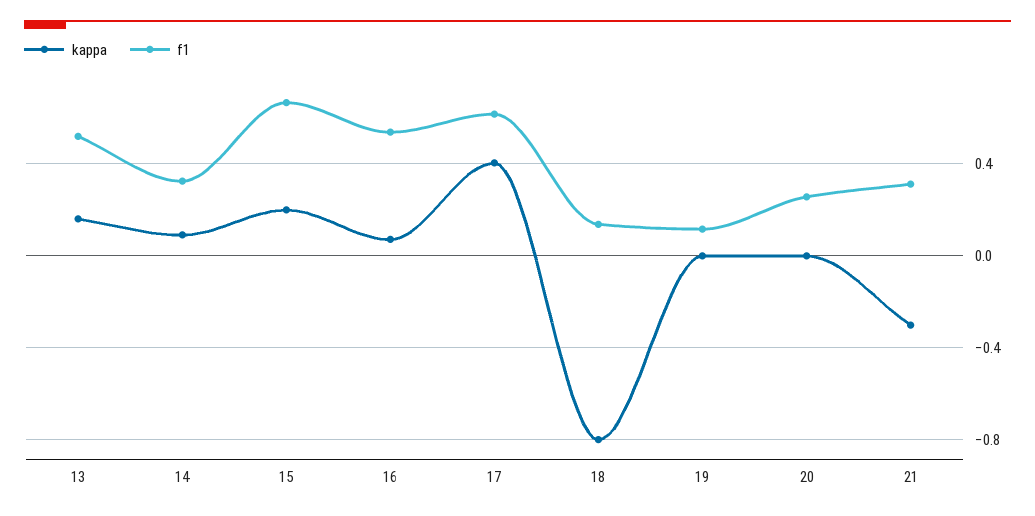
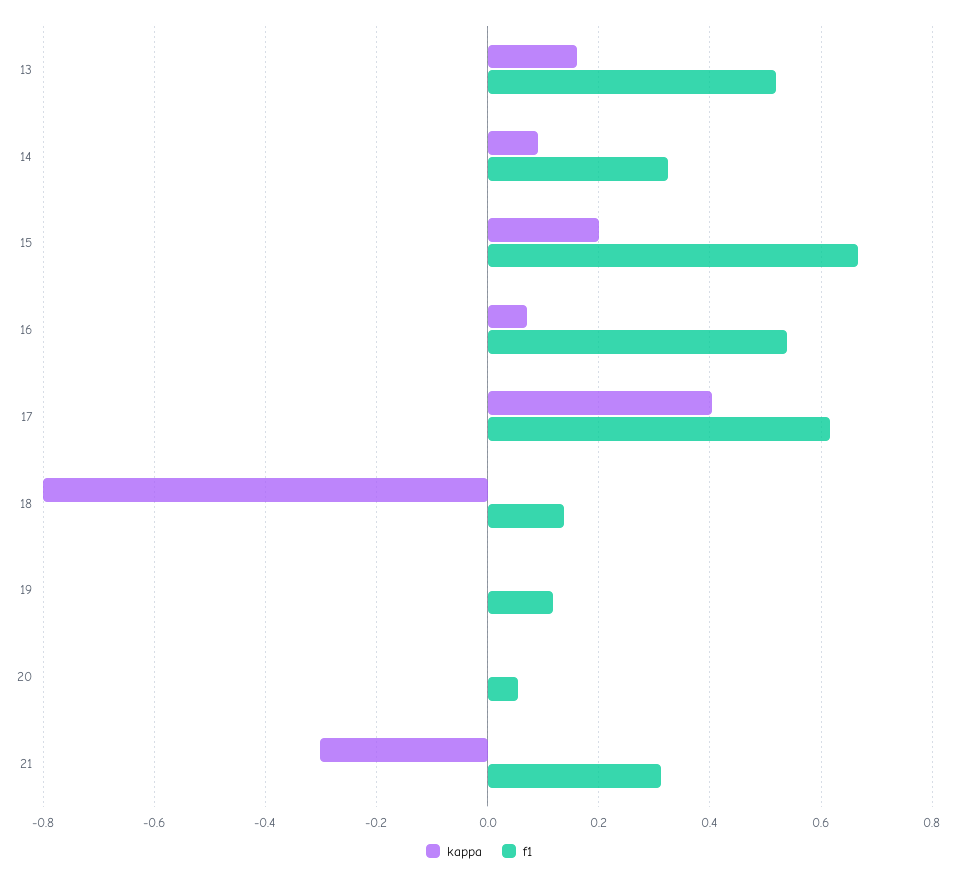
f1, 20: 0.25 -> 0.06

